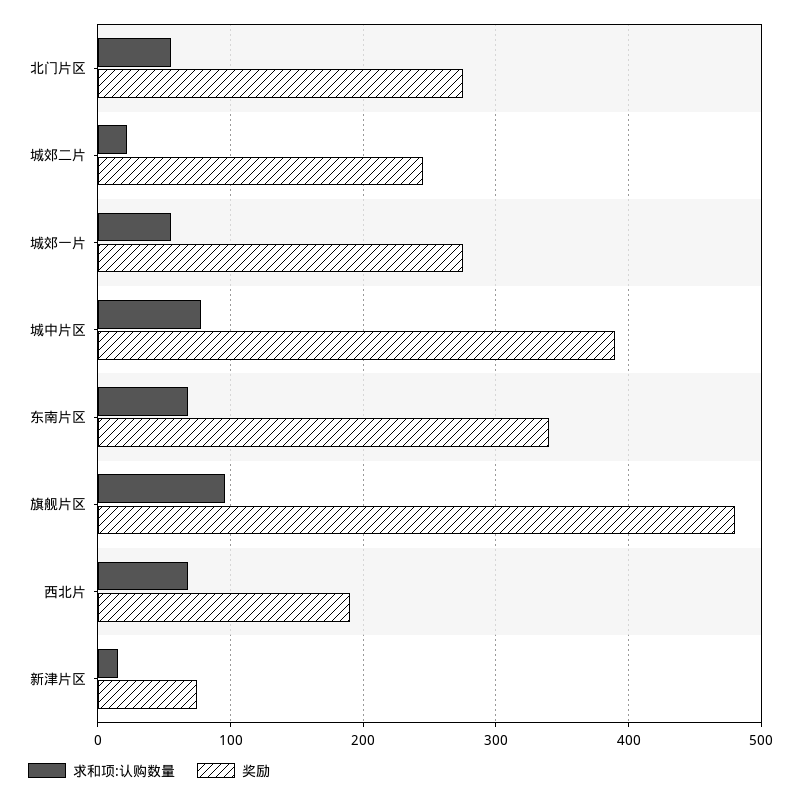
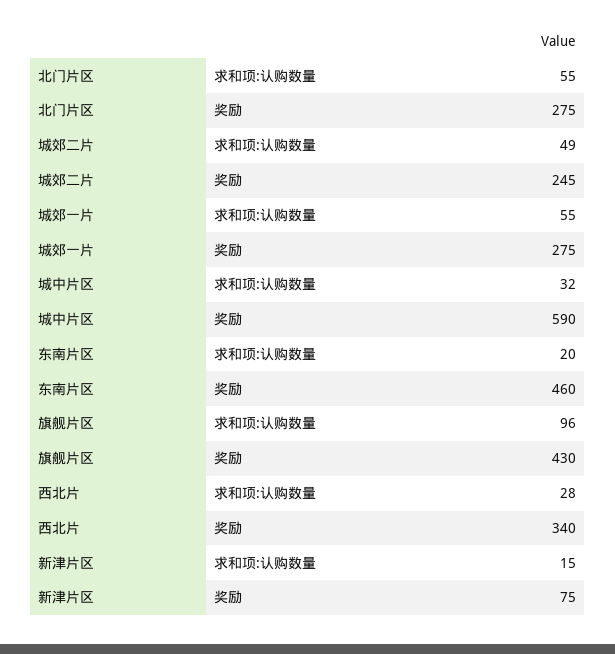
求和项:认购数量, 城郊二片: 20 -> 49
求和项:认购数量, 城中片区: 80 -> 32
奖励, 城中片区: 390 -> 590
求和项:认购数量, 东南片区: 70 -> 20
奖励, 东南片区: 340 -> 460
奖励, 旗舰片区: 480 -> 430
求和项:认购数量, 西北片: 70 -> 28
奖励, 西北片: 190 -> 340

